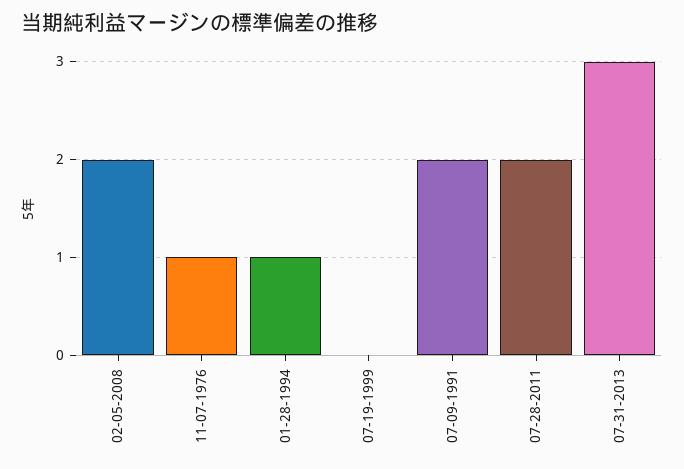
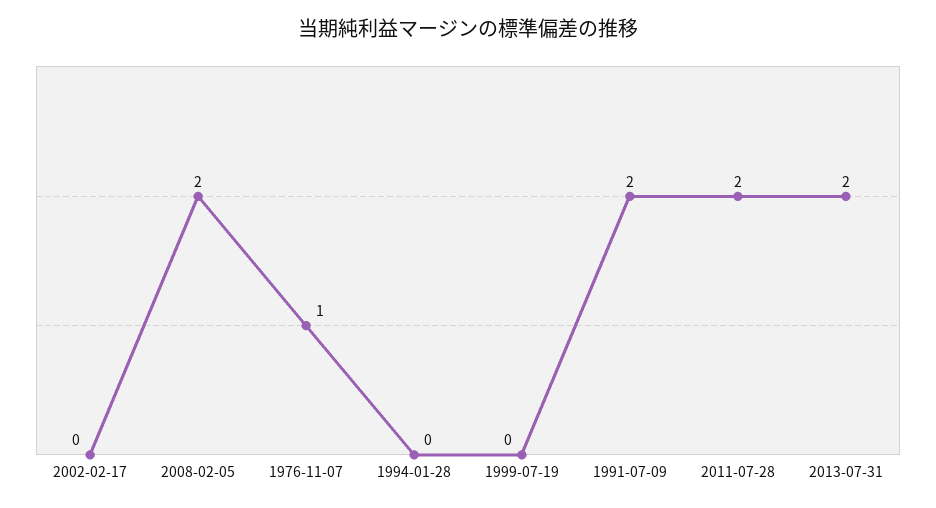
01-28-1994: 1 -> 0
07-31-2013: 3 -> 2
2002-02-17: none -> 0

